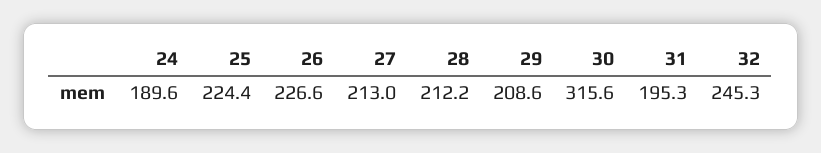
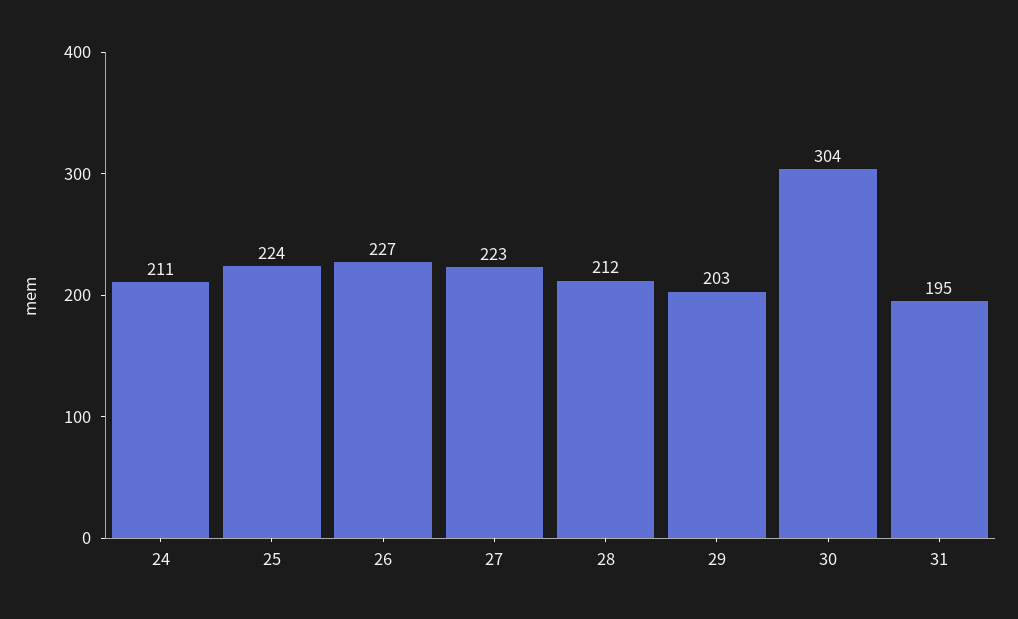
24: 189.6 -> 211
27: 213 -> 223
29: 208.6 -> 203
30: 315.6 -> 304
32: 245.3 -> none

